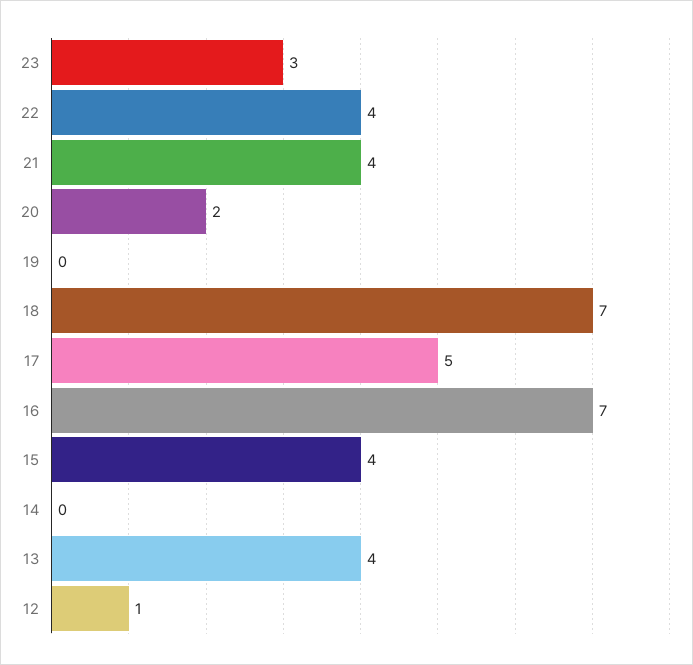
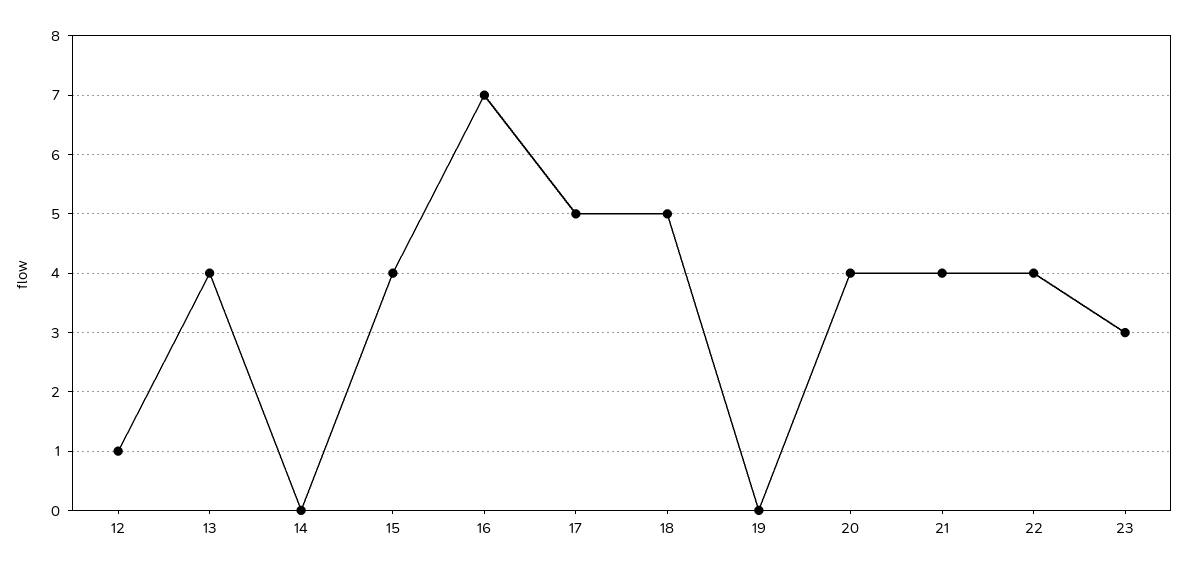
20: 2 -> 4
18: 7 -> 5

